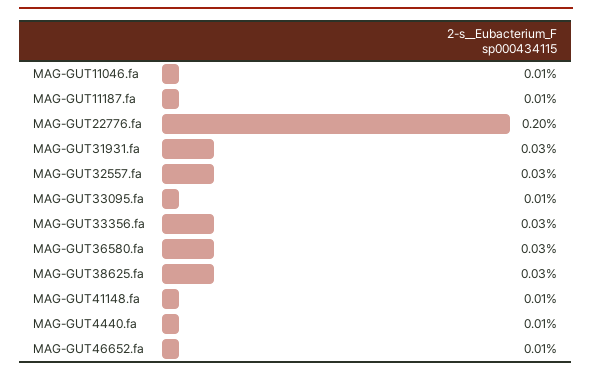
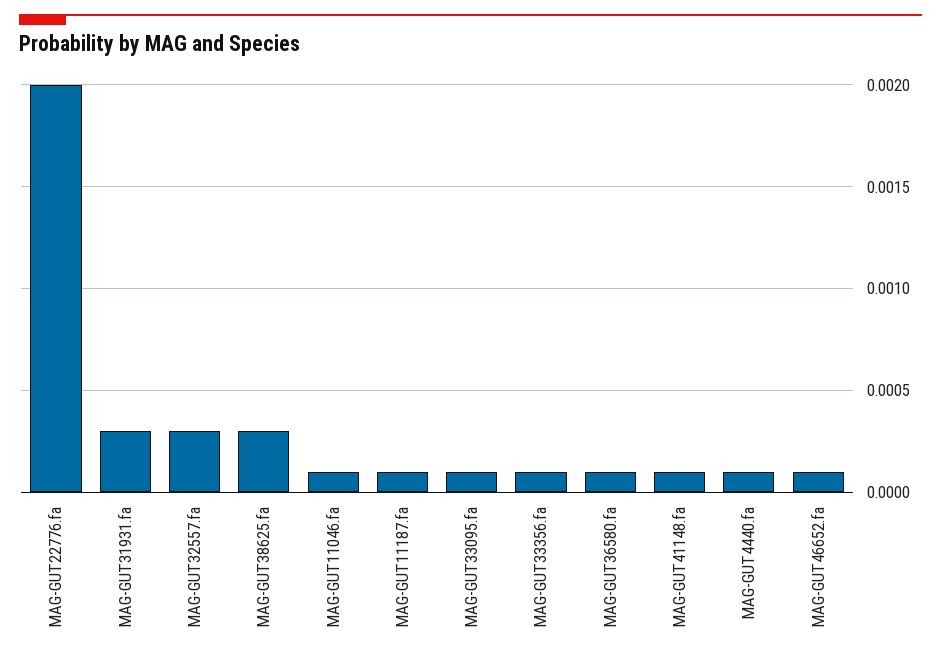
MAG-GUT33356.fa: 0.0003 -> 0.0001
MAG-GUT36580.fa: 0.0003 -> 0.0001

